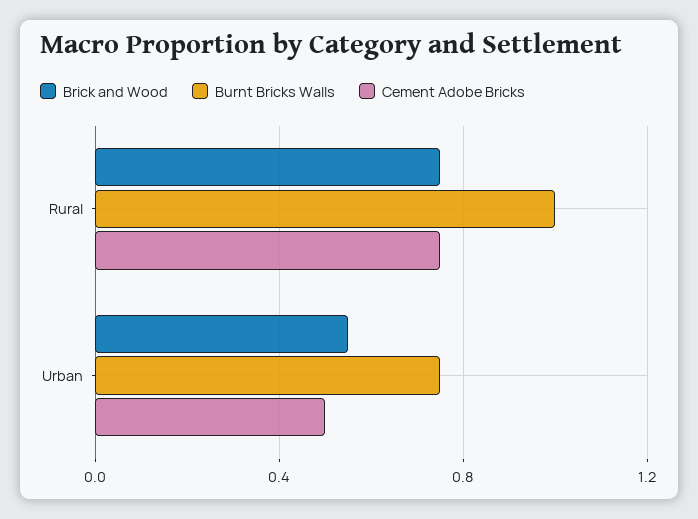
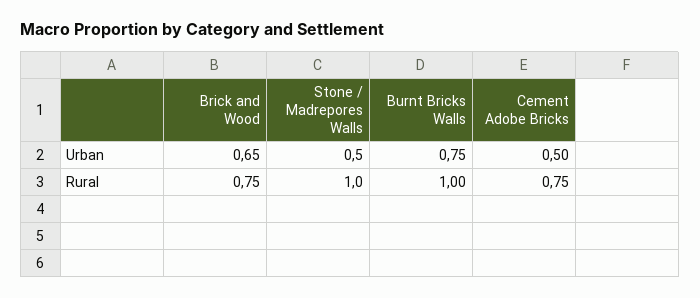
Brick and Wood, Urban: 0.55 -> 0.65
Stone / Madrepores Walls, Urban: none -> 0.5
Stone / Madrepores Walls, Rural: none -> 1

